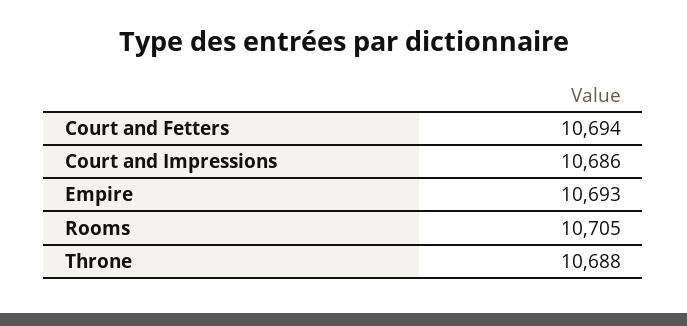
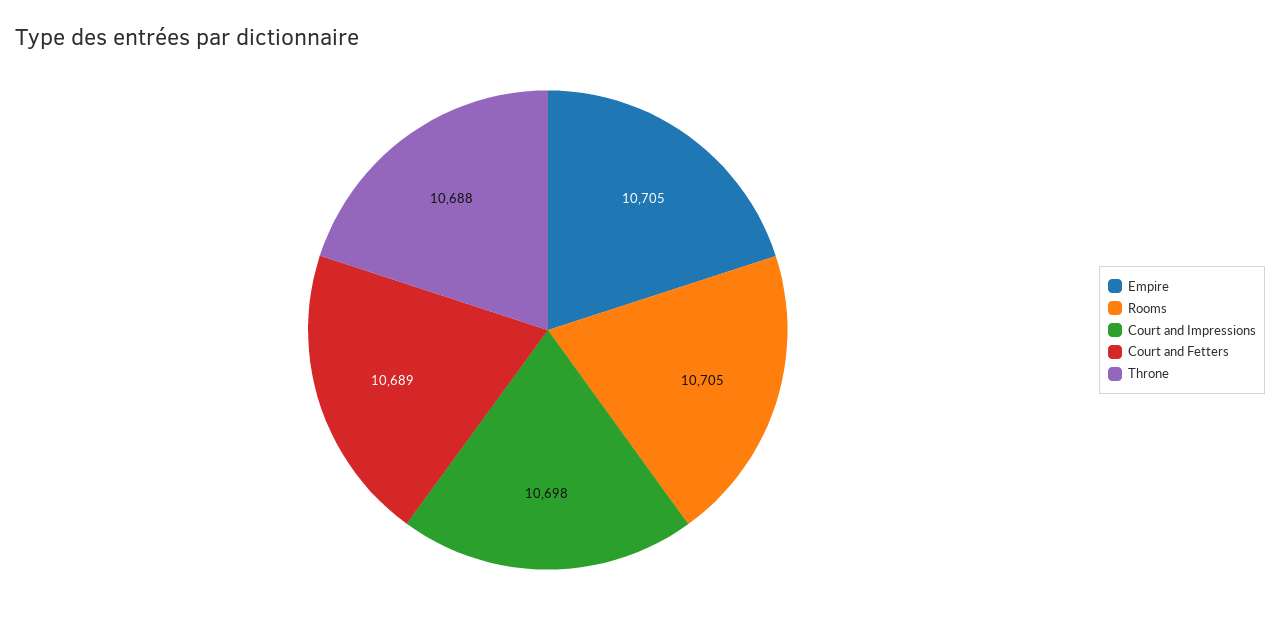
Court and Fetters: 10694 -> 10689
Court and Impressions: 10686 -> 10698
Empire: 10693 -> 10705

